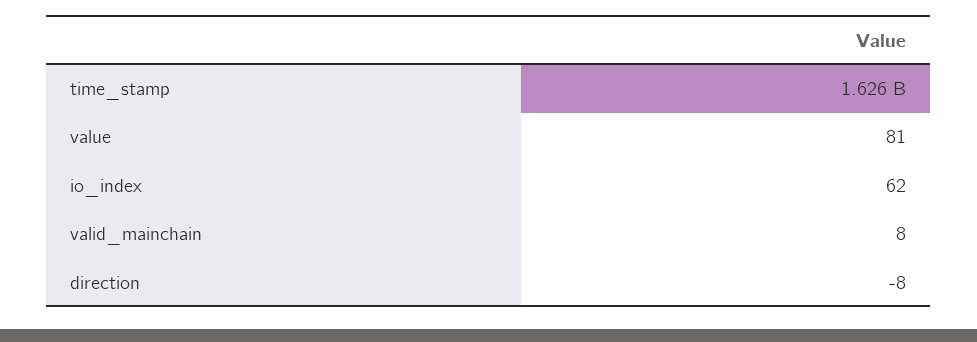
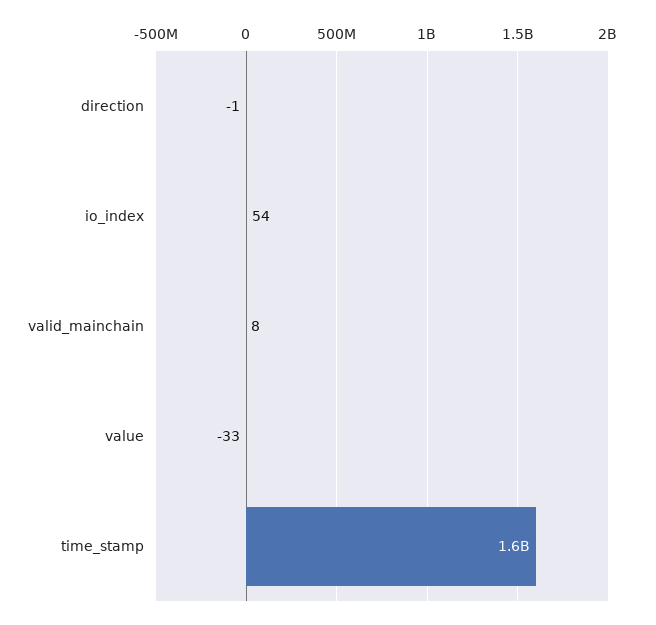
value: 81 -> -33
io_index: 62 -> 54
direction: -8 -> -1

